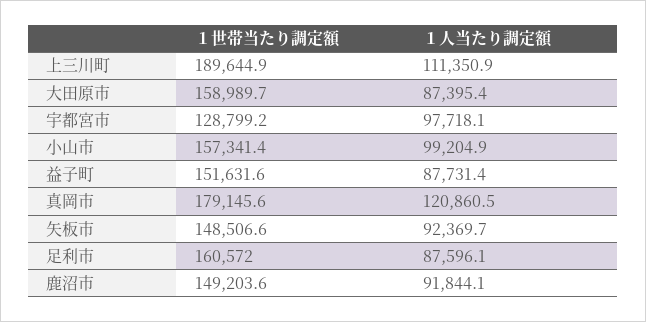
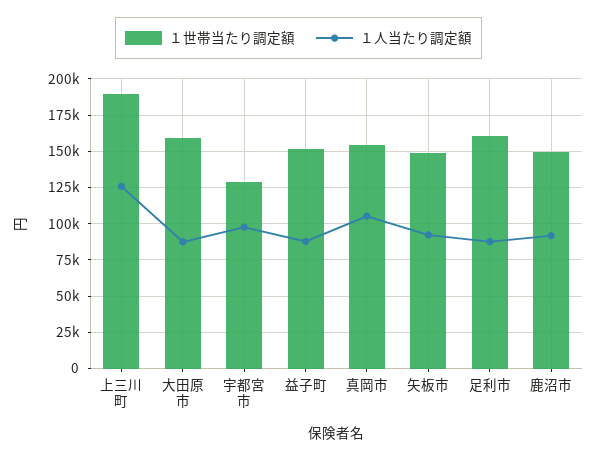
１人当たり調定額, 上三川町: 111350.9 -> 125000
１世帯当たり調定額, 小山市: 157341.4 -> none
１人当たり調定額, 小山市: 99204.9 -> none
１世帯当たり調定額, 真岡市: 179145.6 -> 155000
１人当たり調定額, 真岡市: 120860.5 -> 105000

